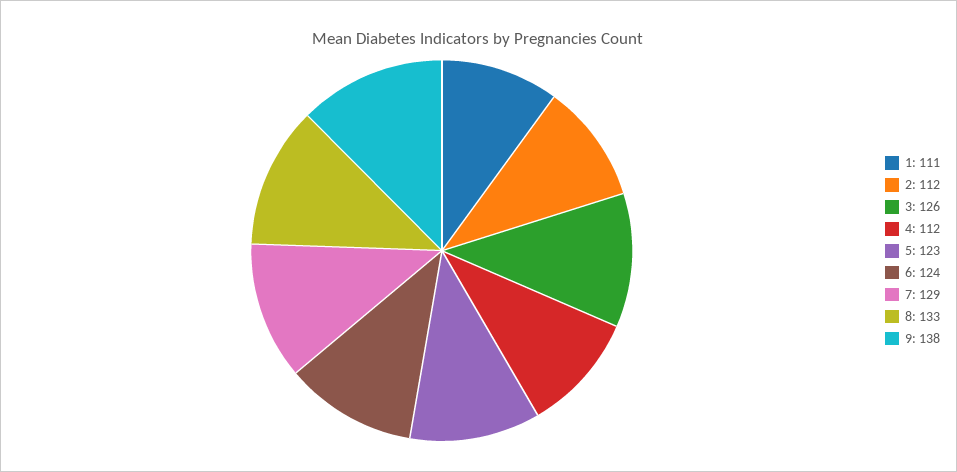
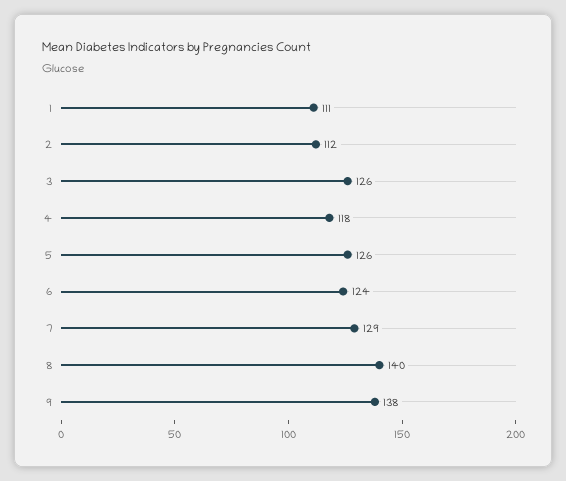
4: 112 -> 118
5: 123 -> 126
8: 133 -> 140

